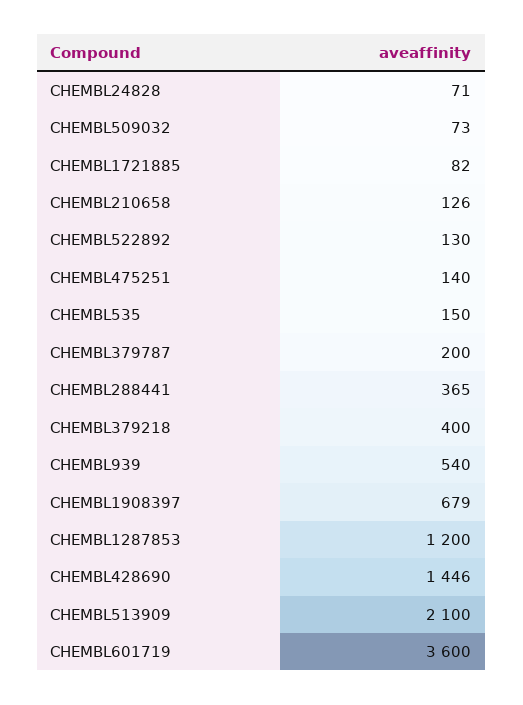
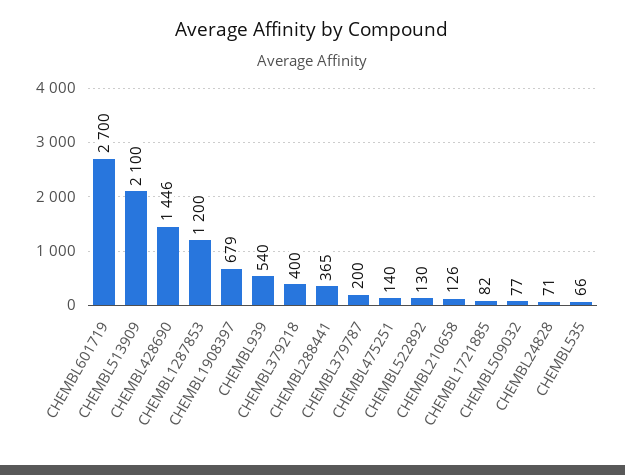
CHEMBL509032: 73 -> 77
CHEMBL535: 150 -> 66
CHEMBL601719: 3600 -> 2700

